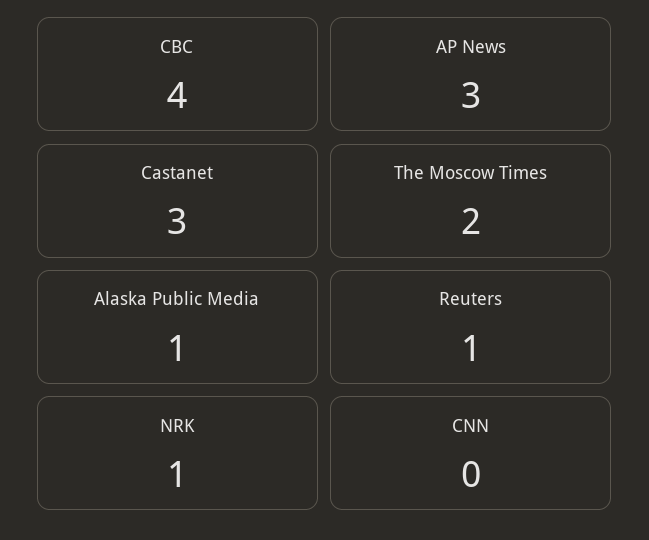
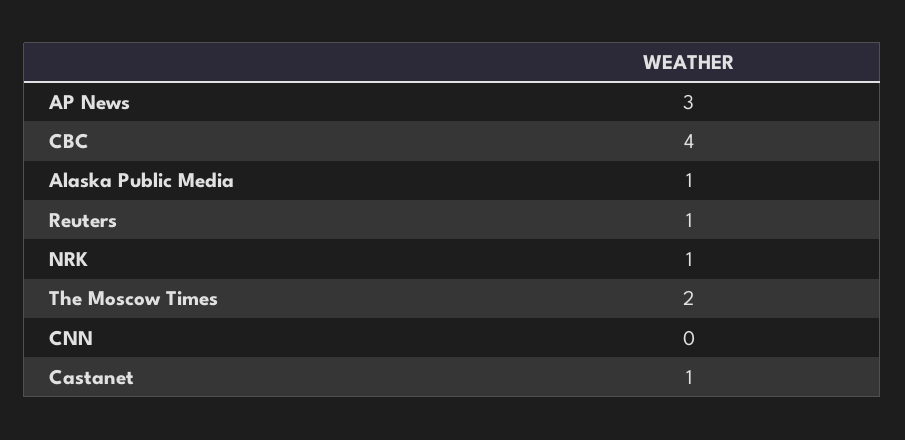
Castanet: 3 -> 1

